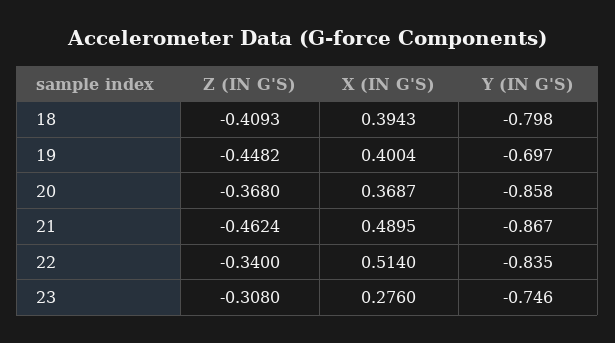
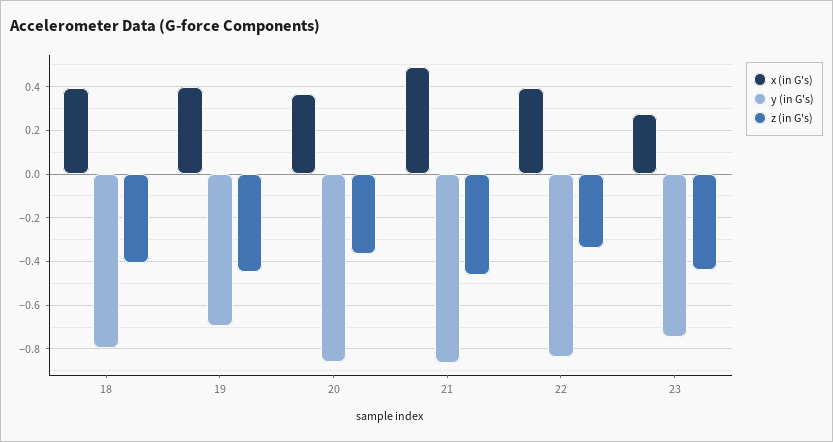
X (IN G'S), 22: 0.514 -> 0.4
Z (IN G'S), 23: -0.308 -> -0.45

